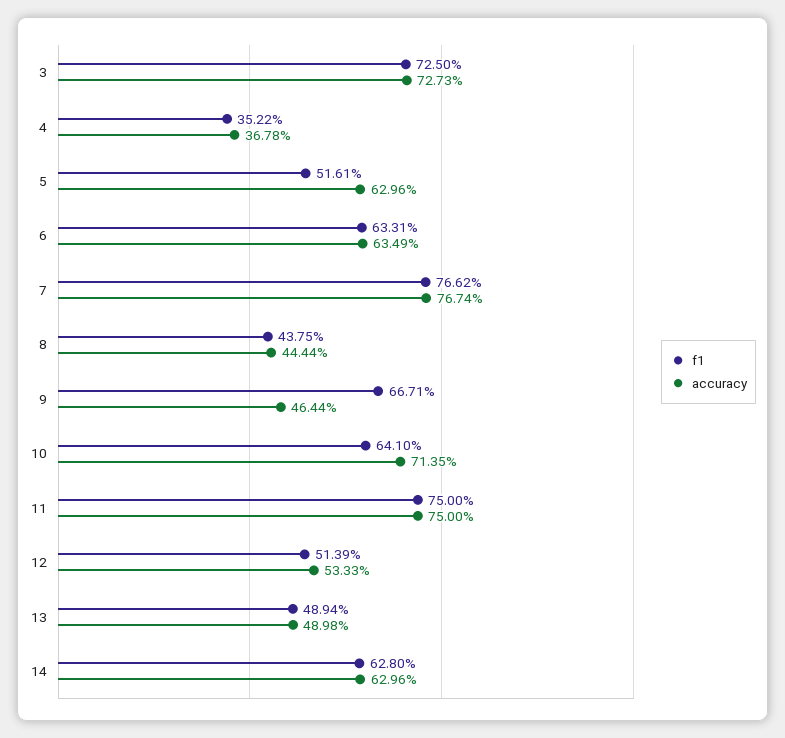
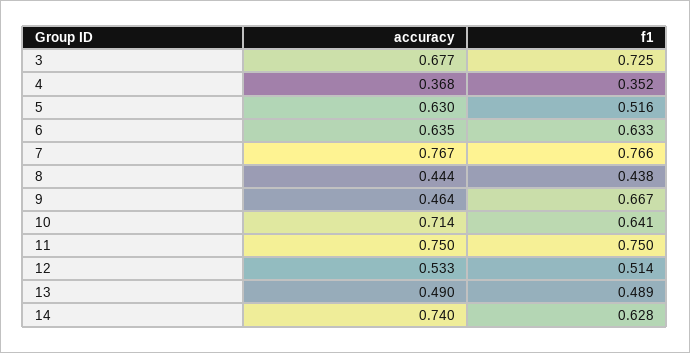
accuracy, 3: 0.7273 -> 0.677
accuracy, 14: 0.6296 -> 0.74

